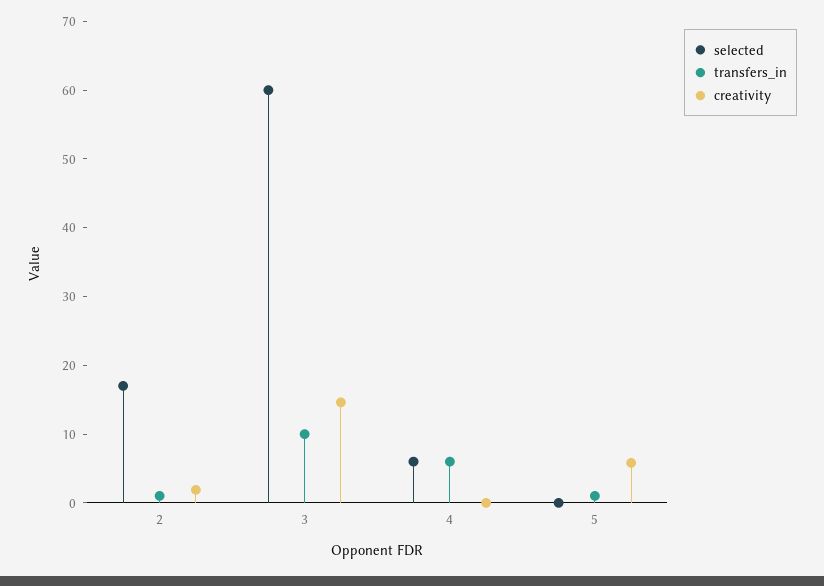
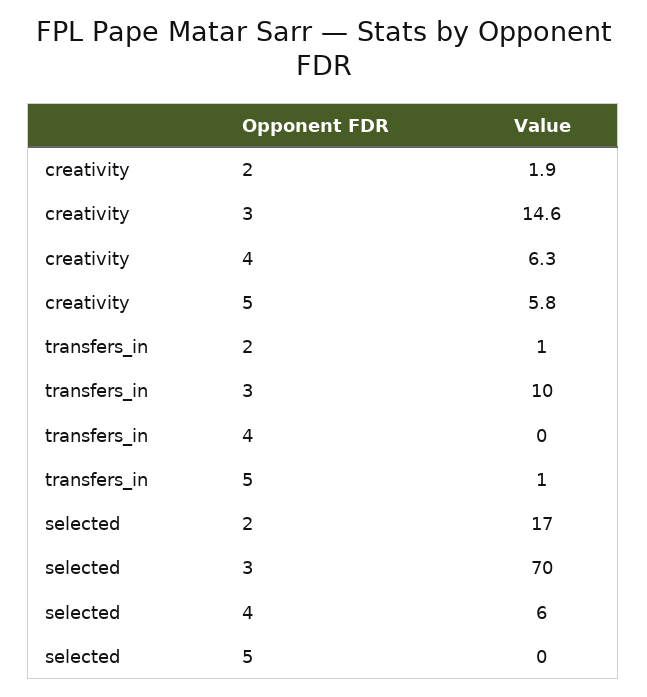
selected, 3: 60 -> 70
transfers_in, 4: 6 -> 0
creativity, 4: 0 -> 6.3

